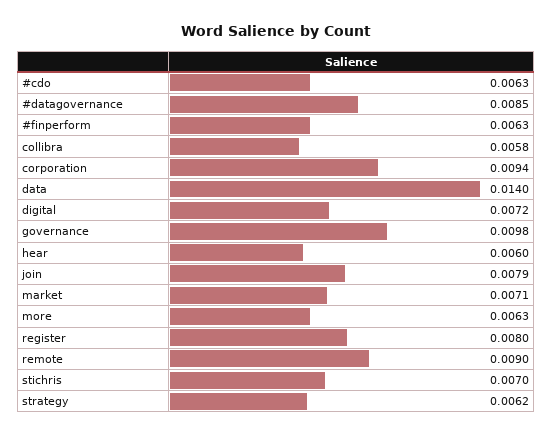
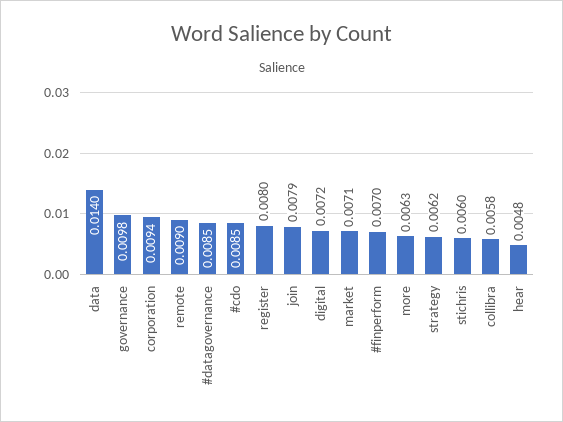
#cdo: 0.0063 -> 0.0085
#finperform: 0.0063 -> 0.007
hear: 0.006 -> 0.0048
stichris: 0.007 -> 0.006

